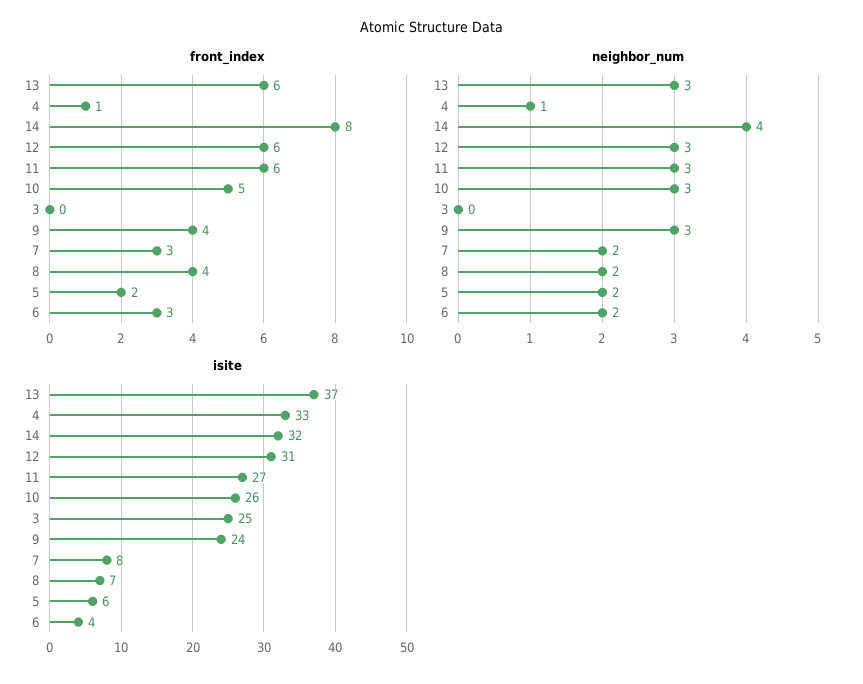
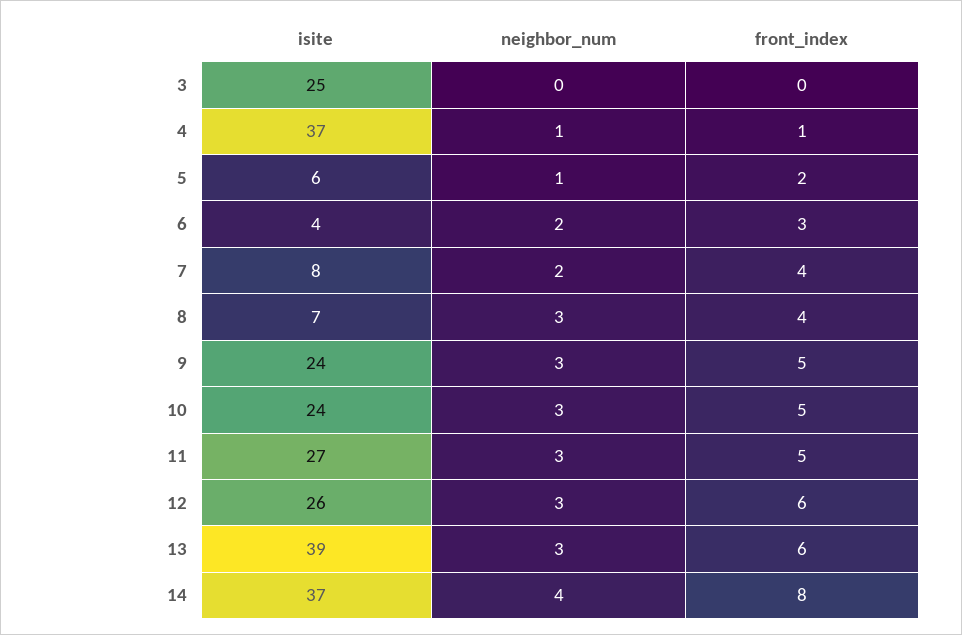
front_index, 11: 6 -> 5
front_index, 9: 4 -> 5
front_index, 7: 3 -> 4
neighbor_num, 8: 2 -> 3
neighbor_num, 5: 2 -> 1
isite, 13: 37 -> 39
isite, 4: 33 -> 37
isite, 14: 32 -> 37
isite, 12: 31 -> 26
isite, 10: 26 -> 24

